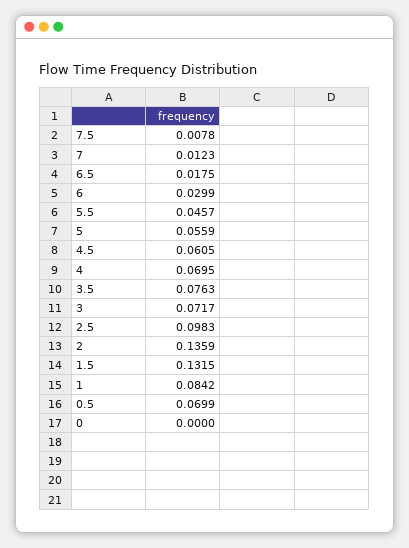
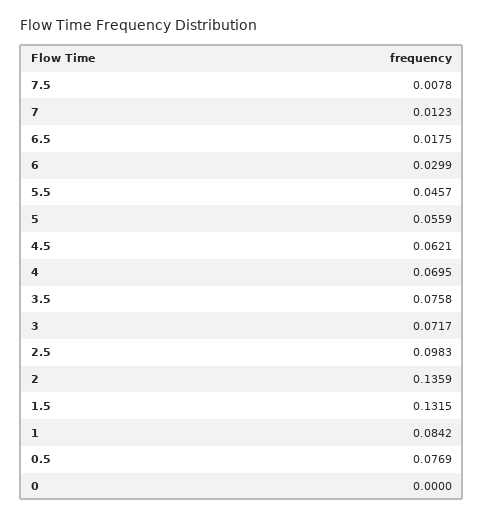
4.5: 0.0605 -> 0.0621
3.5: 0.0763 -> 0.0758
0.5: 0.0699 -> 0.0769

